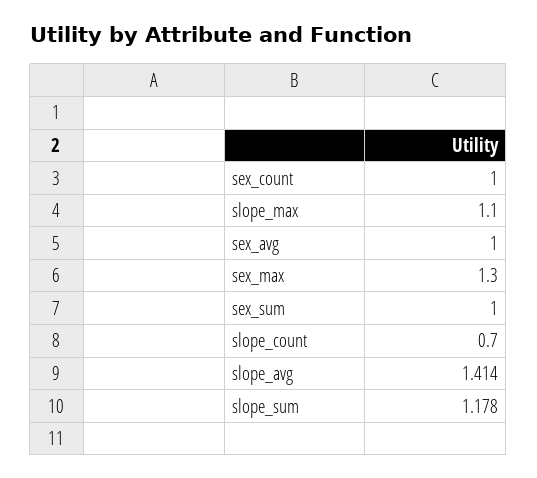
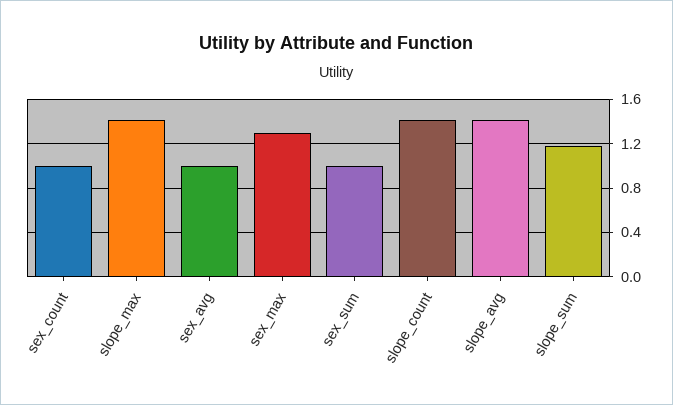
slope_max: 1.1 -> 1.4
slope_count: 0.7 -> 1.4

